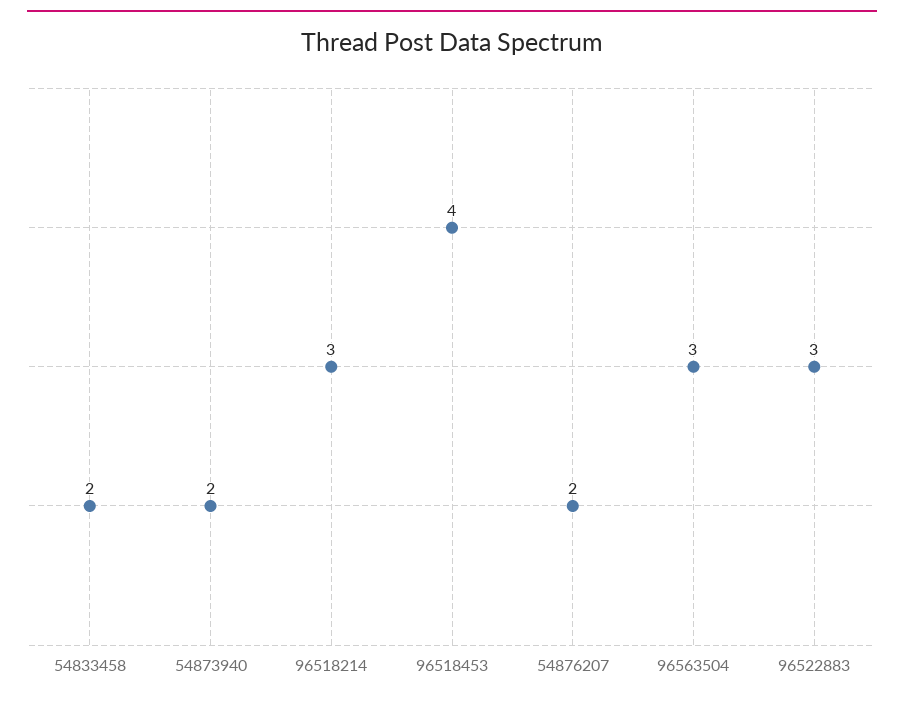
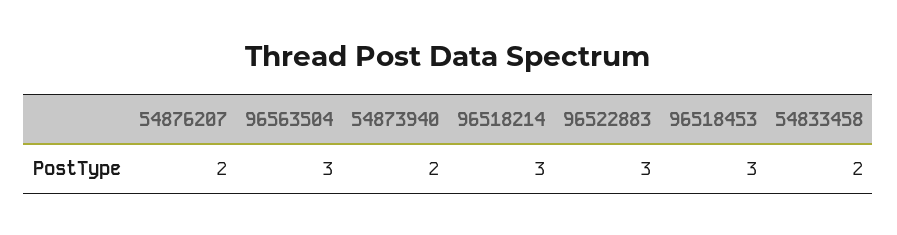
96518453: 4 -> 3

